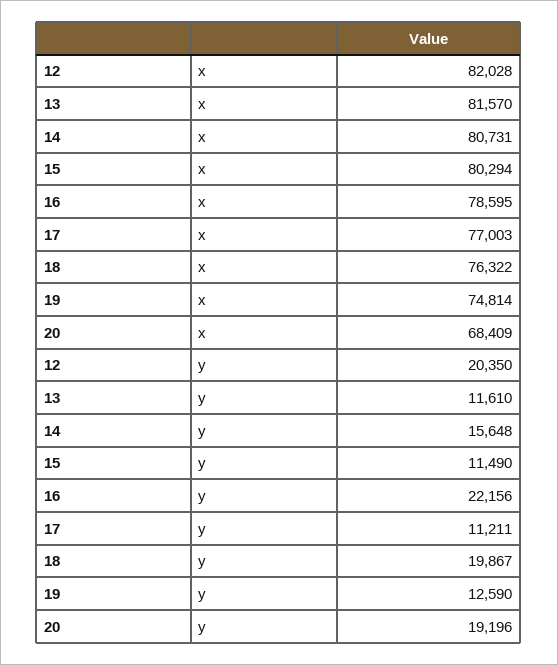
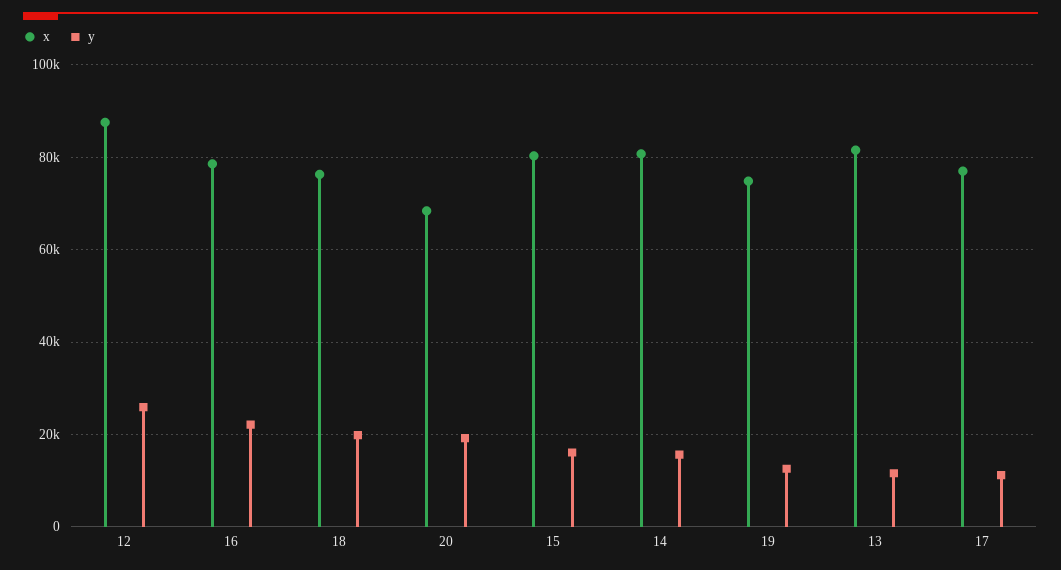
x, 12: 82028 -> 88000
y, 12: 20350 -> 26000
y, 15: 11490 -> 16000

